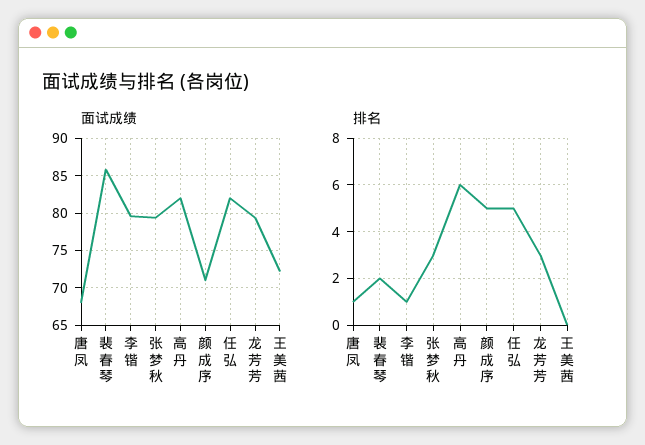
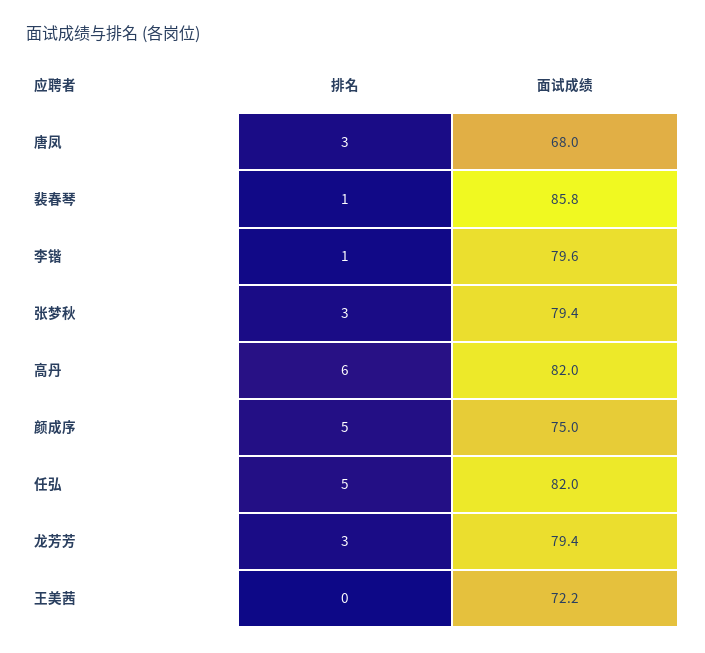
面试成绩, 颜成序: 71 -> 75
排名, 唐凤: 1 -> 3
排名, 裴春琴: 2 -> 1

